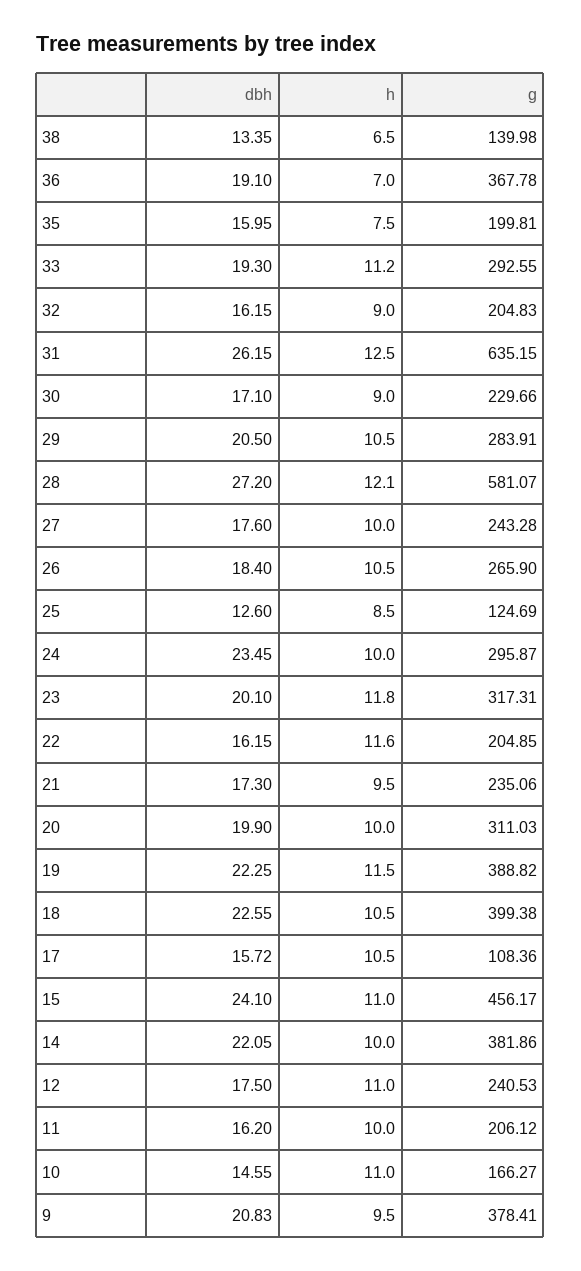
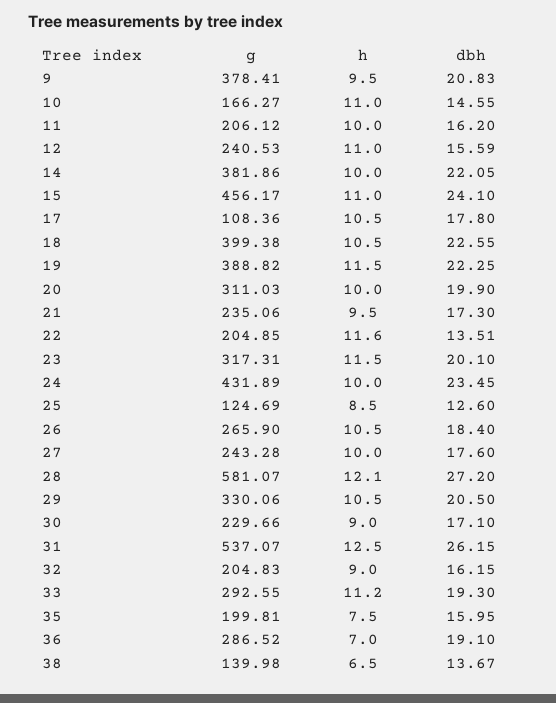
dbh, 38: 13.35 -> 13.67
g, 36: 367.78 -> 286.52
g, 31: 635.15 -> 537.07
g, 29: 283.91 -> 330.06
g, 24: 295.87 -> 431.89
h, 23: 11.8 -> 11.5
dbh, 22: 16.15 -> 13.51
dbh, 17: 15.72 -> 17.8
dbh, 12: 17.5 -> 15.59

